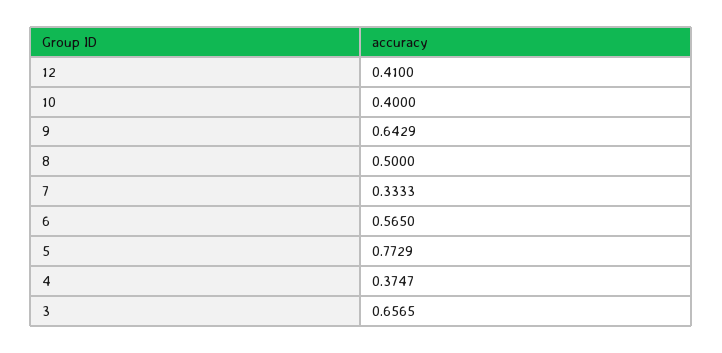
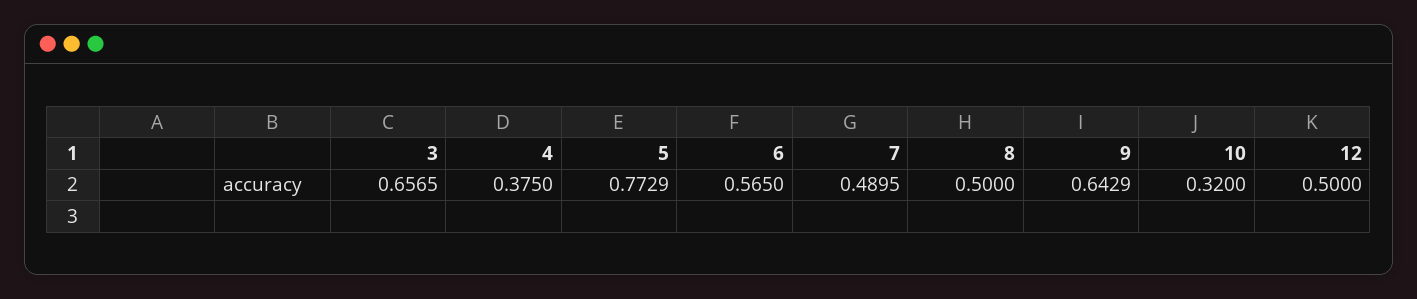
12: 0.41 -> 0.5
10: 0.4 -> 0.32
7: 0.3333 -> 0.4895
4: 0.3747 -> 0.375

